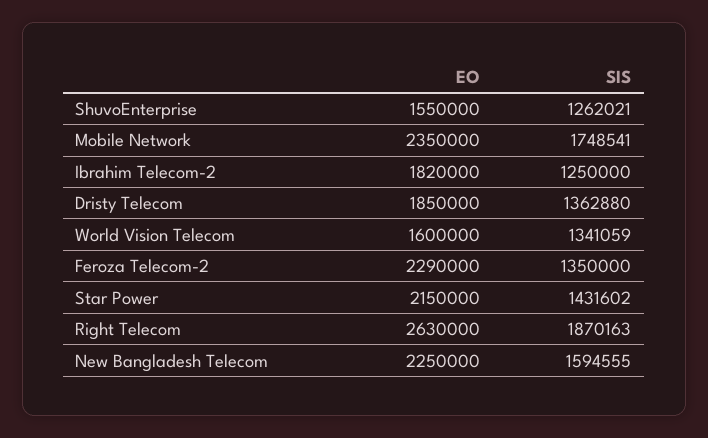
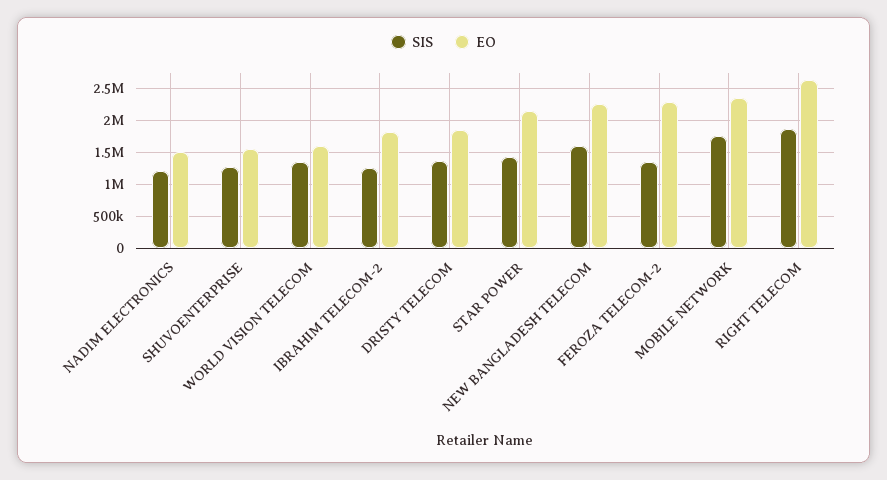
SIS, NADIM ELECTRONICS: none -> 1200000
EO, NADIM ELECTRONICS: none -> 1500000

